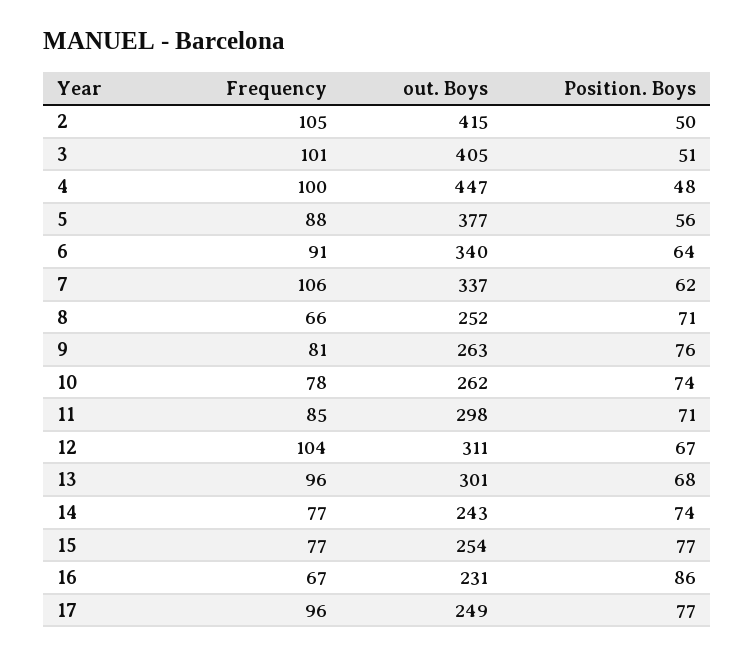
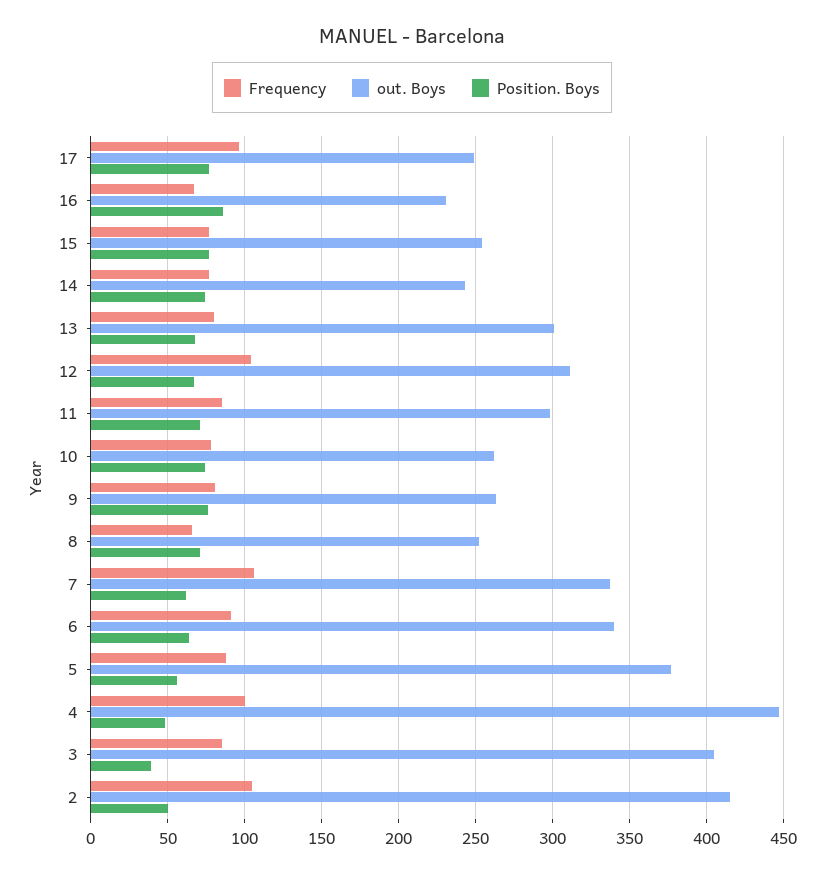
Frequency, 3: 101 -> 85
Position. Boys, 3: 51 -> 40
Frequency, 13: 96 -> 80

